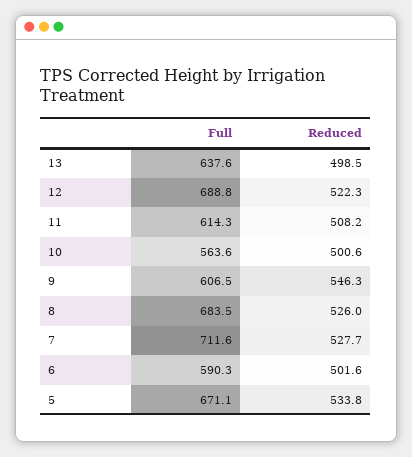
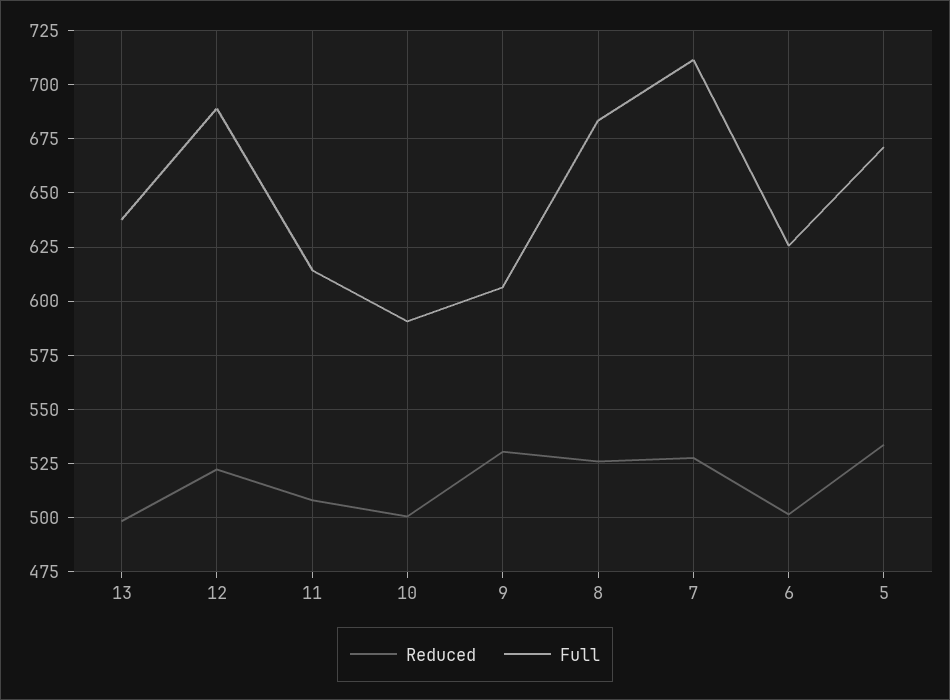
Full, 10: 563.6 -> 590
Reduced, 9: 546.3 -> 530
Full, 6: 590.3 -> 625

